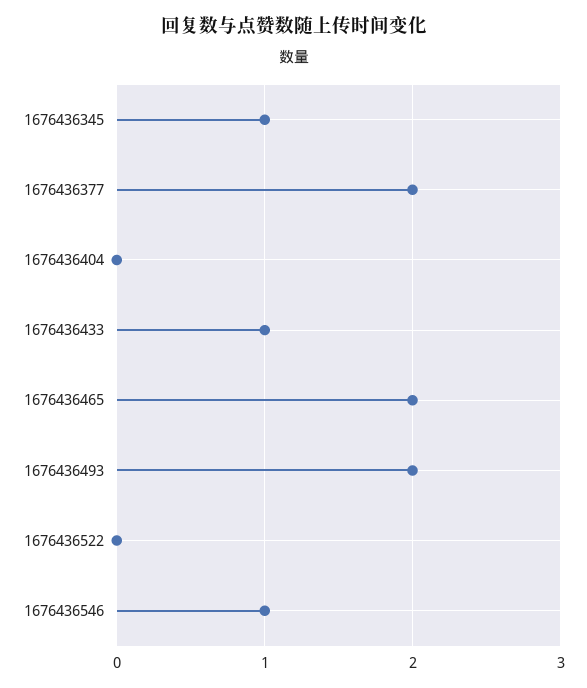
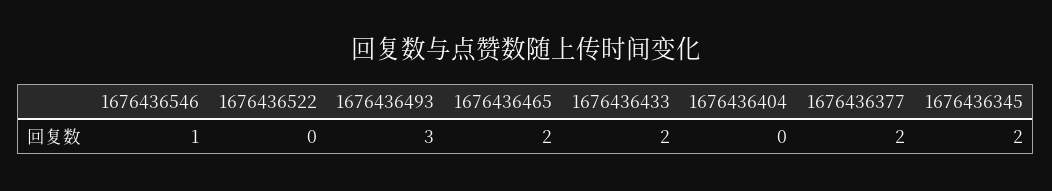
1676436345: 1 -> 2
1676436433: 1 -> 2
1676436493: 2 -> 3

